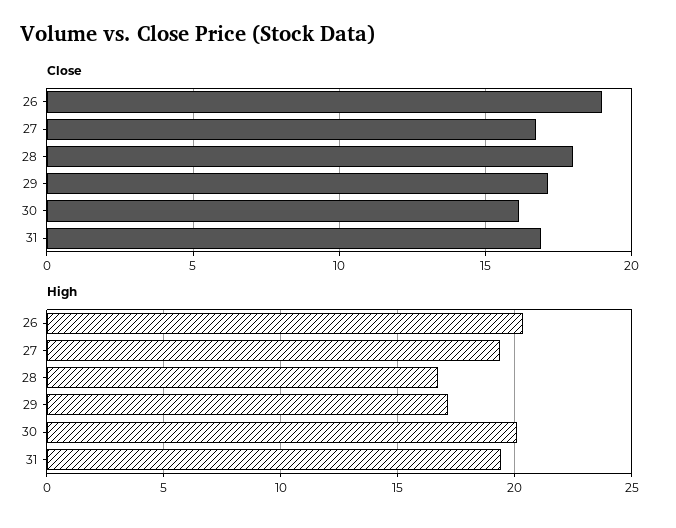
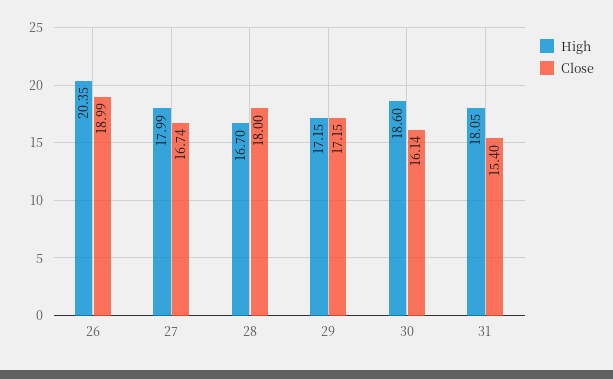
Close, 31: 17 -> 15.4
High, 27: 19.5 -> 17.99
High, 30: 20 -> 18.6
High, 31: 19.5 -> 18.05

